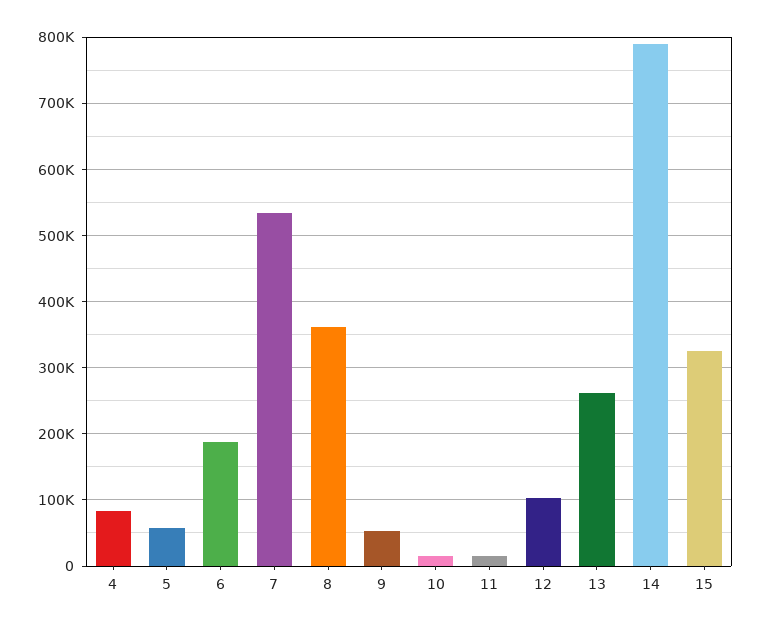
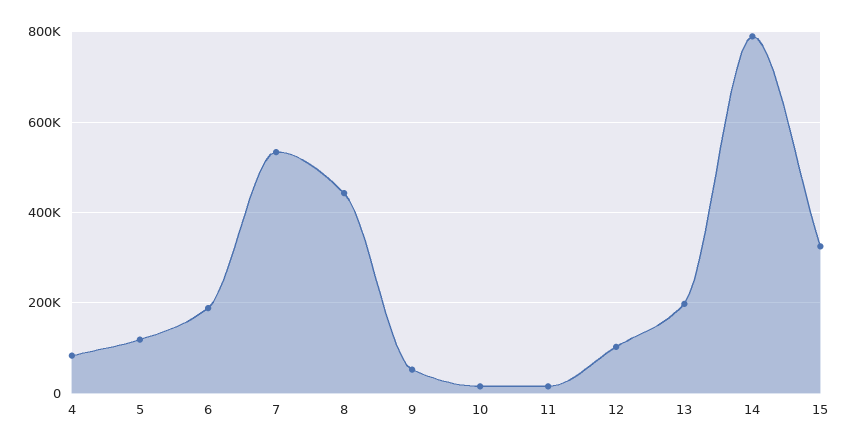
5: 60000 -> 120000
8: 360000 -> 440000
13: 260000 -> 200000

